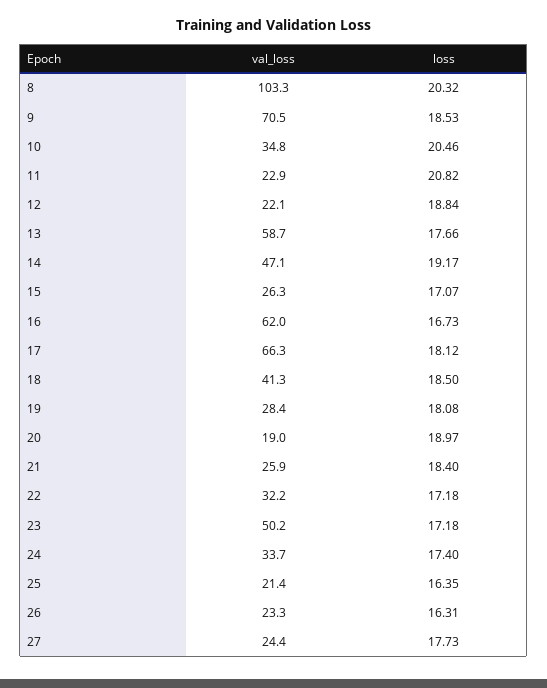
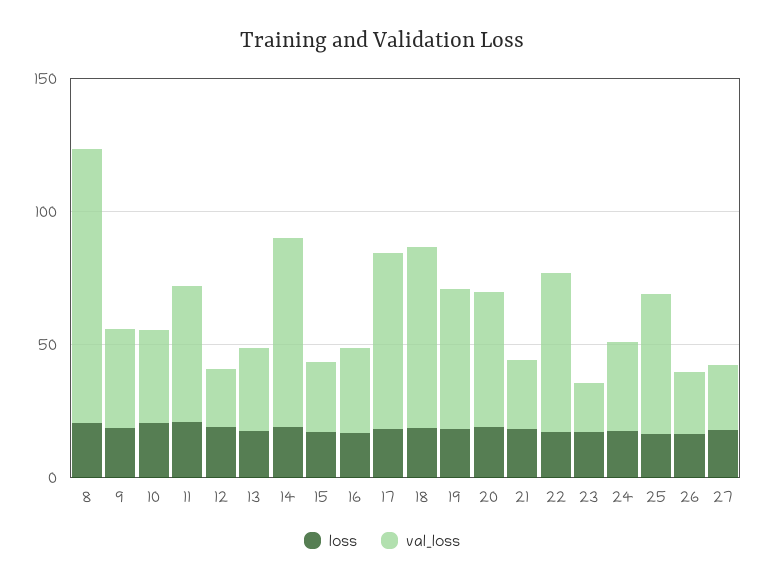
val_loss, 9: 70.5 -> 40
val_loss, 11: 22.9 -> 50
val_loss, 13: 58.7 -> 30
val_loss, 14: 47.1 -> 70
val_loss, 16: 62 -> 30
val_loss, 18: 41.3 -> 70
val_loss, 19: 28.4 -> 50
val_loss, 20: 19 -> 50
val_loss, 22: 32.2 -> 60
val_loss, 23: 50.2 -> 20
val_loss, 25: 21.4 -> 50

